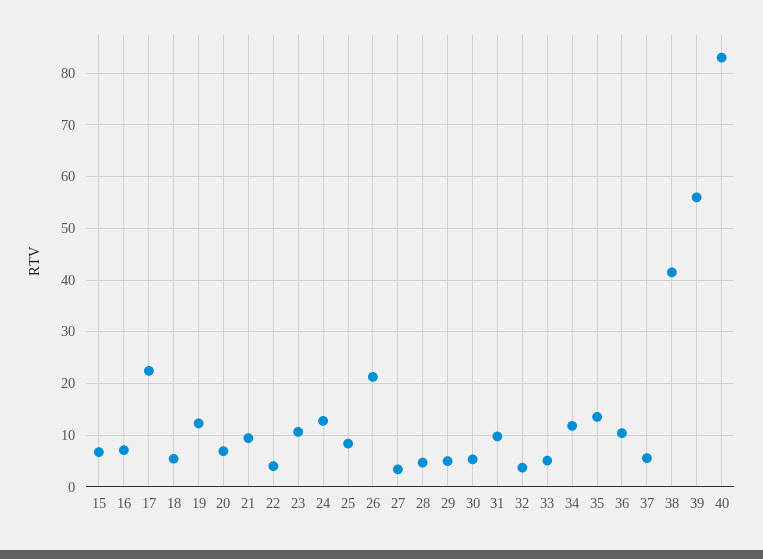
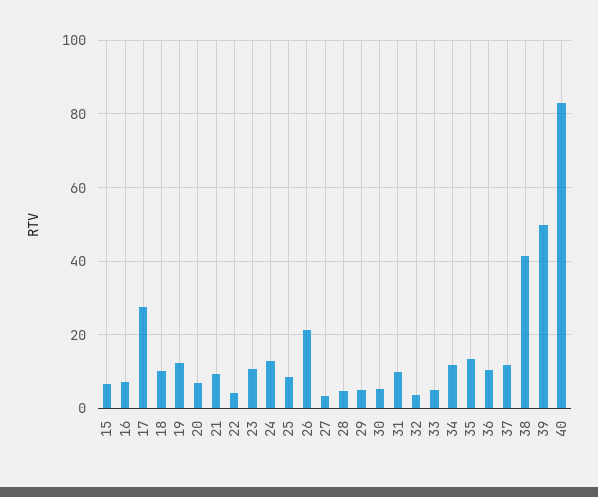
17: 22 -> 28
18: 6 -> 10
37: 6 -> 12
39: 56 -> 50

